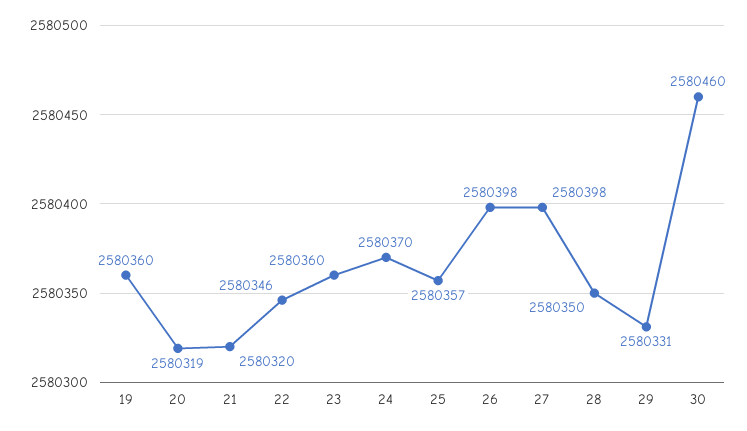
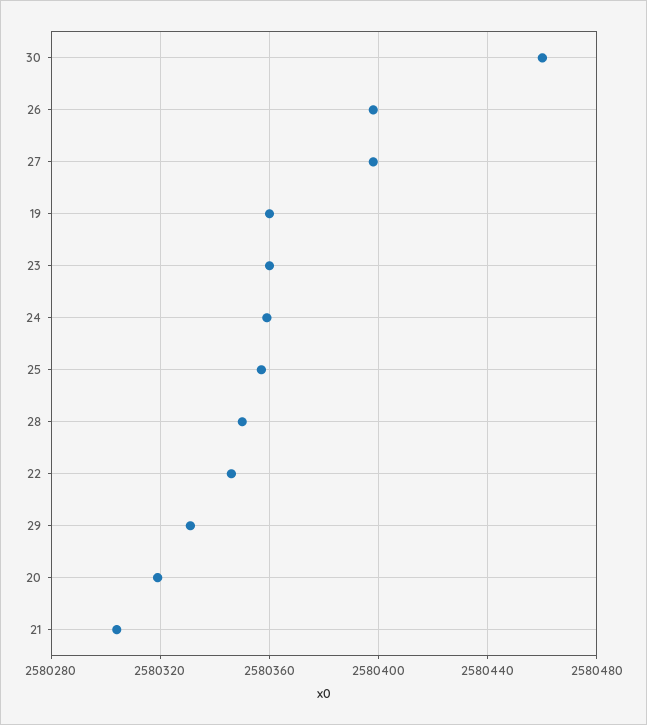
21: 2580320 -> 2580305
24: 2580370 -> 2580360

